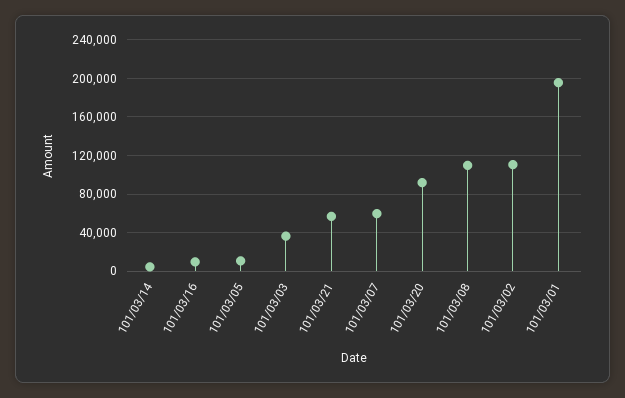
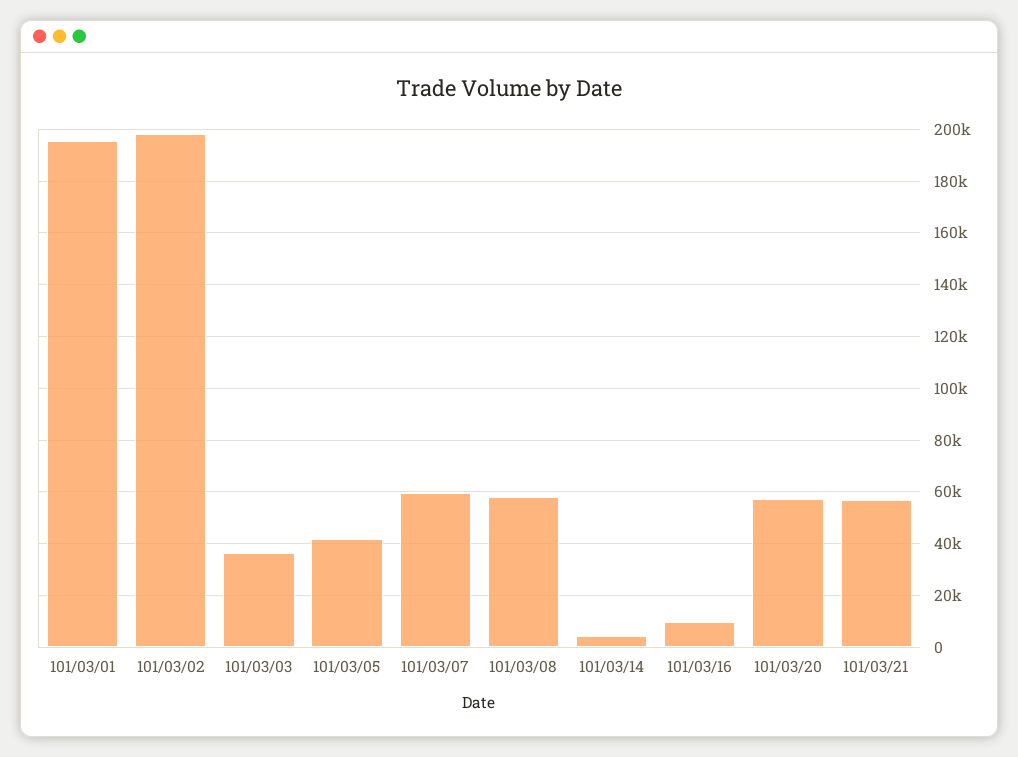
101/03/05: 10000 -> 42500
101/03/20: 90000 -> 57500
101/03/08: 110000 -> 57500
101/03/02: 110000 -> 197500

